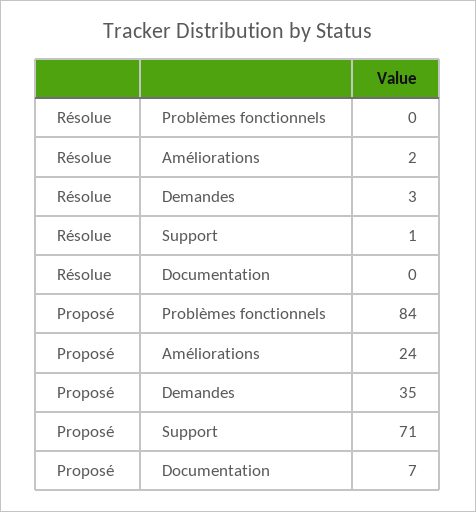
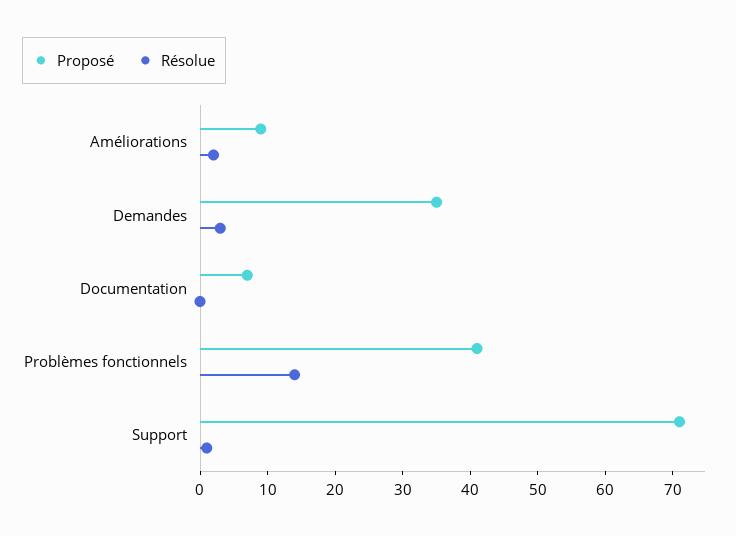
Résolue, Problèmes fonctionnels: 0 -> 15
Proposé, Problèmes fonctionnels: 84 -> 40
Proposé, Améliorations: 24 -> 10

